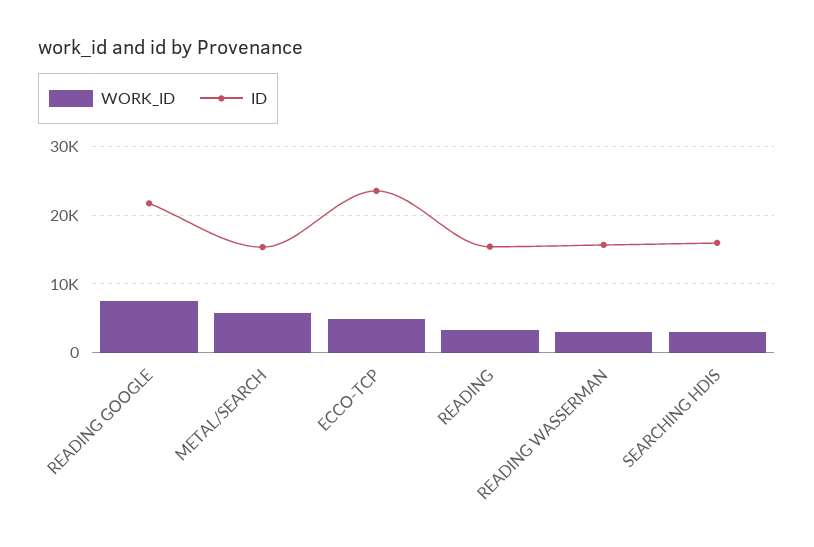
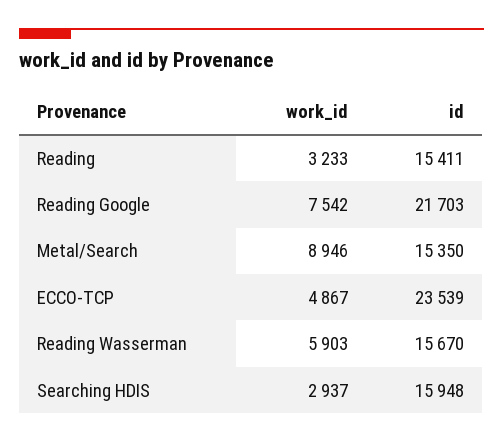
WORK_ID, METAL/SEARCH: 6000 -> 8946
WORK_ID, READING WASSERMAN: 3000 -> 5903

